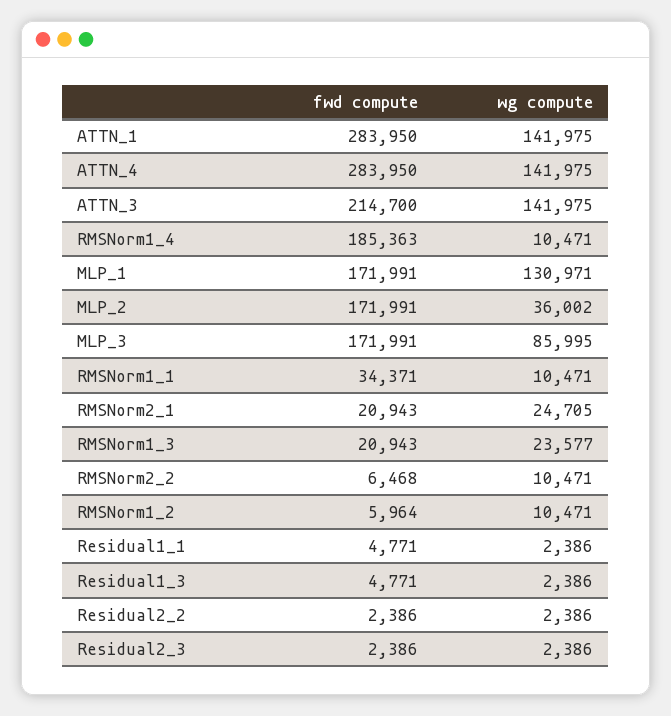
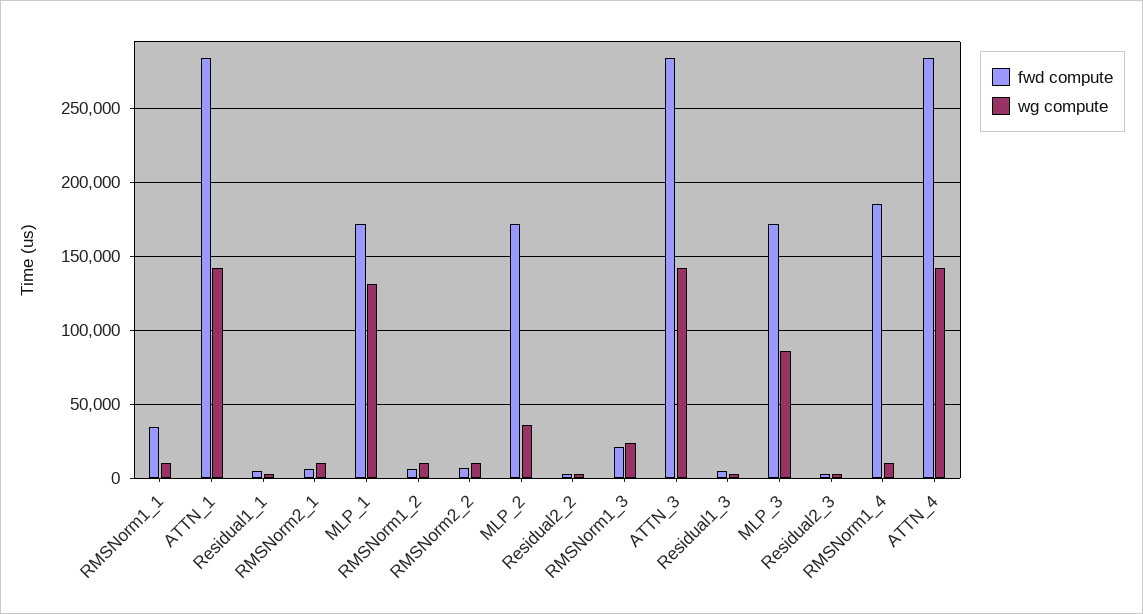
fwd compute, ATTN_3: 214700 -> 285000
fwd compute, RMSNorm2_1: 20943 -> 5000
wg compute, RMSNorm2_1: 24705 -> 10000

